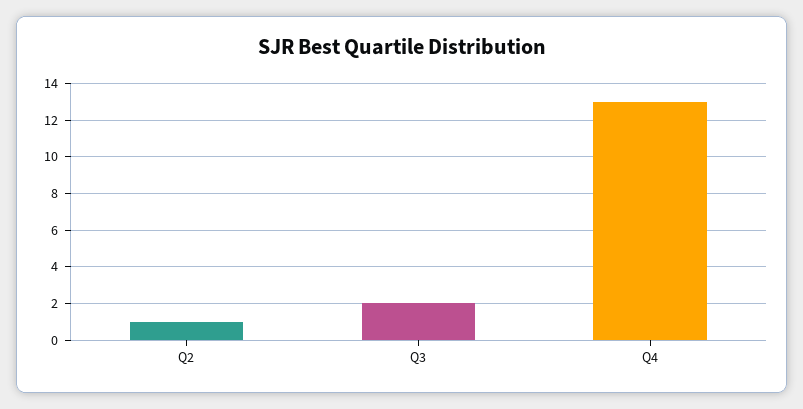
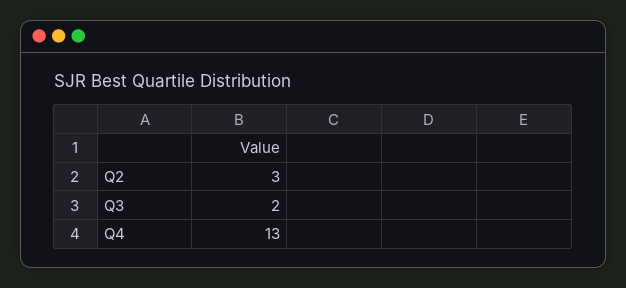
Q2: 1 -> 3

